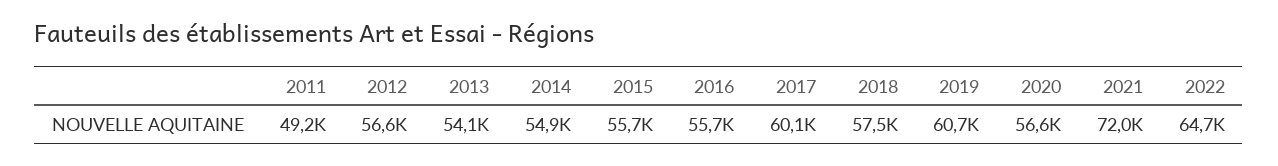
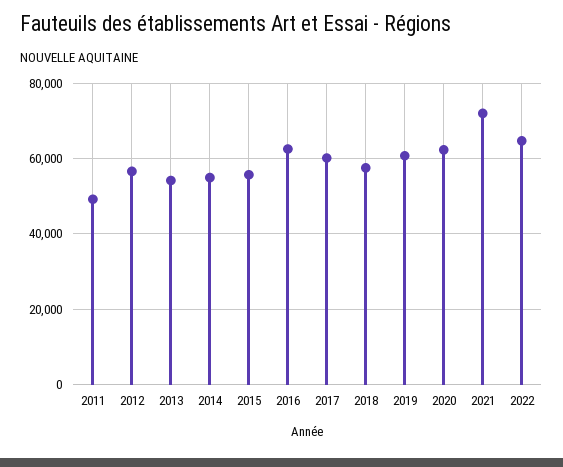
2016: 55700 -> 62000
2020: 56600 -> 62000

